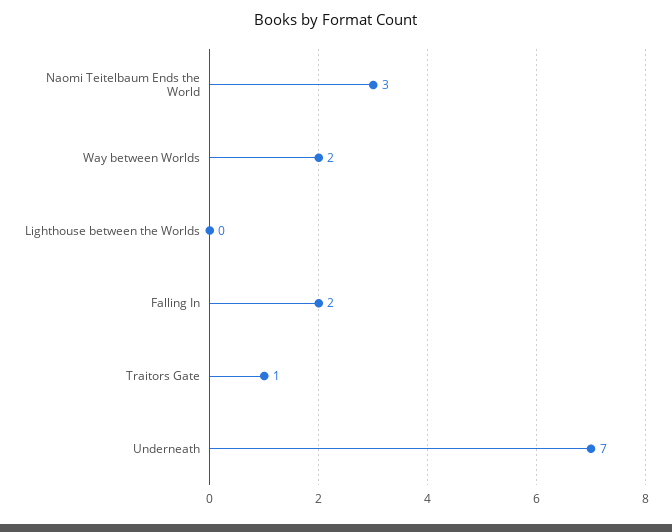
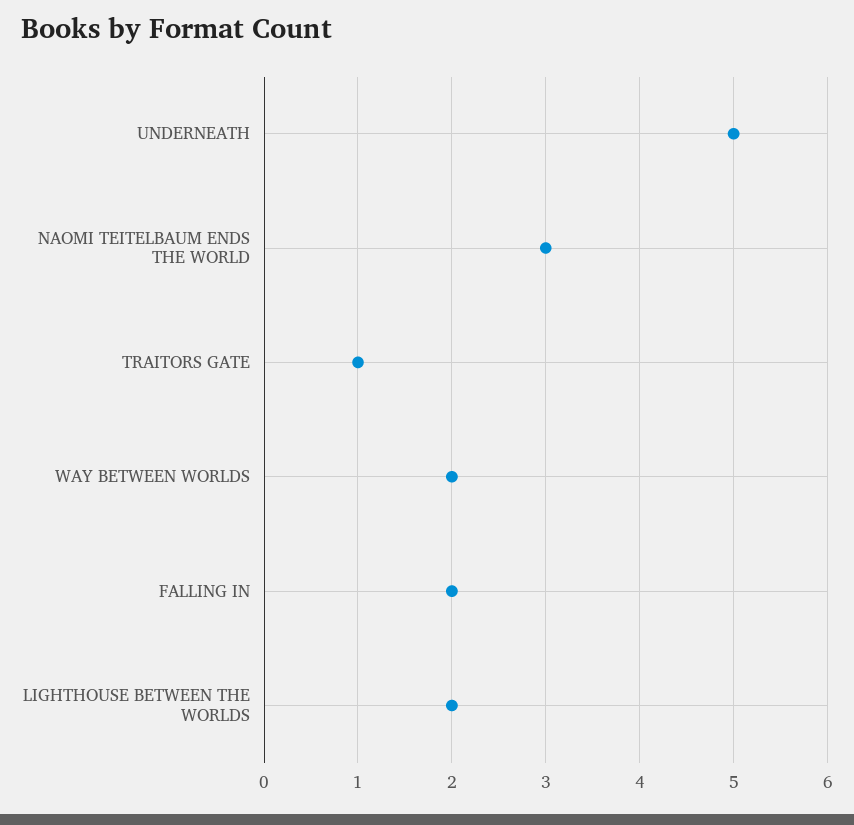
Lighthouse between the Worlds: 0 -> 2
Underneath: 7 -> 5

